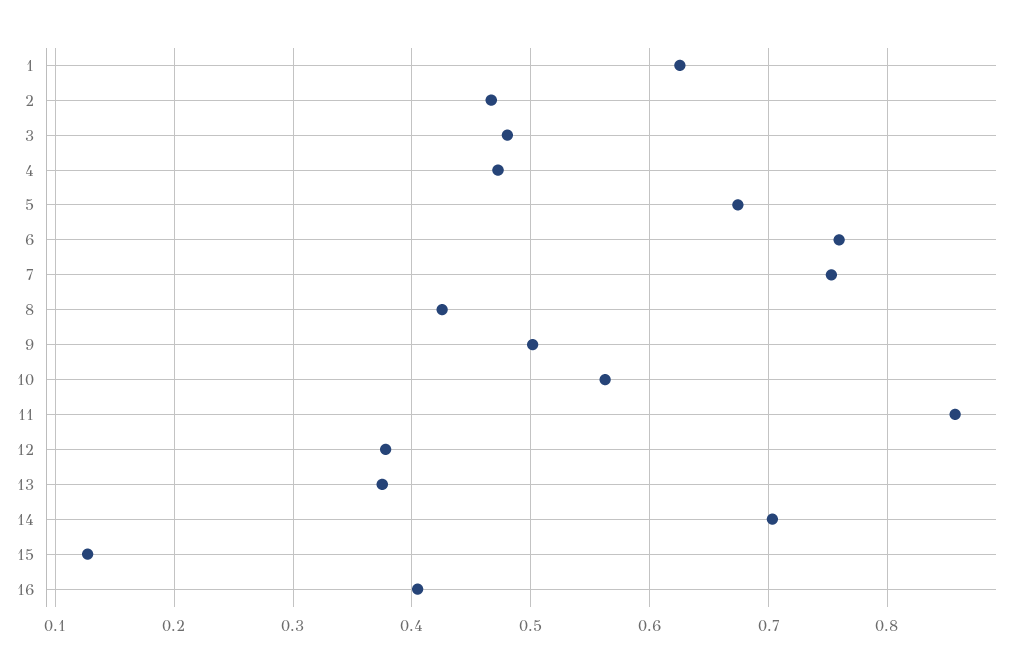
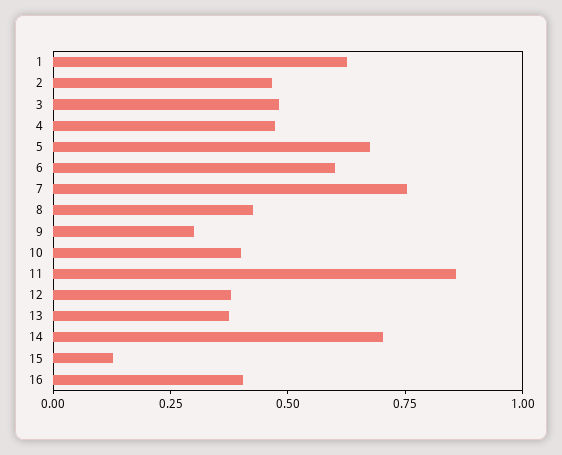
6: 0.76 -> 0.6
9: 0.5 -> 0.3
10: 0.56 -> 0.4

